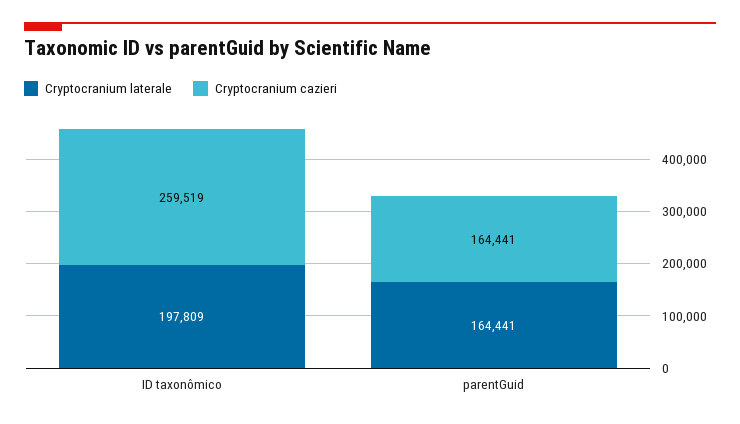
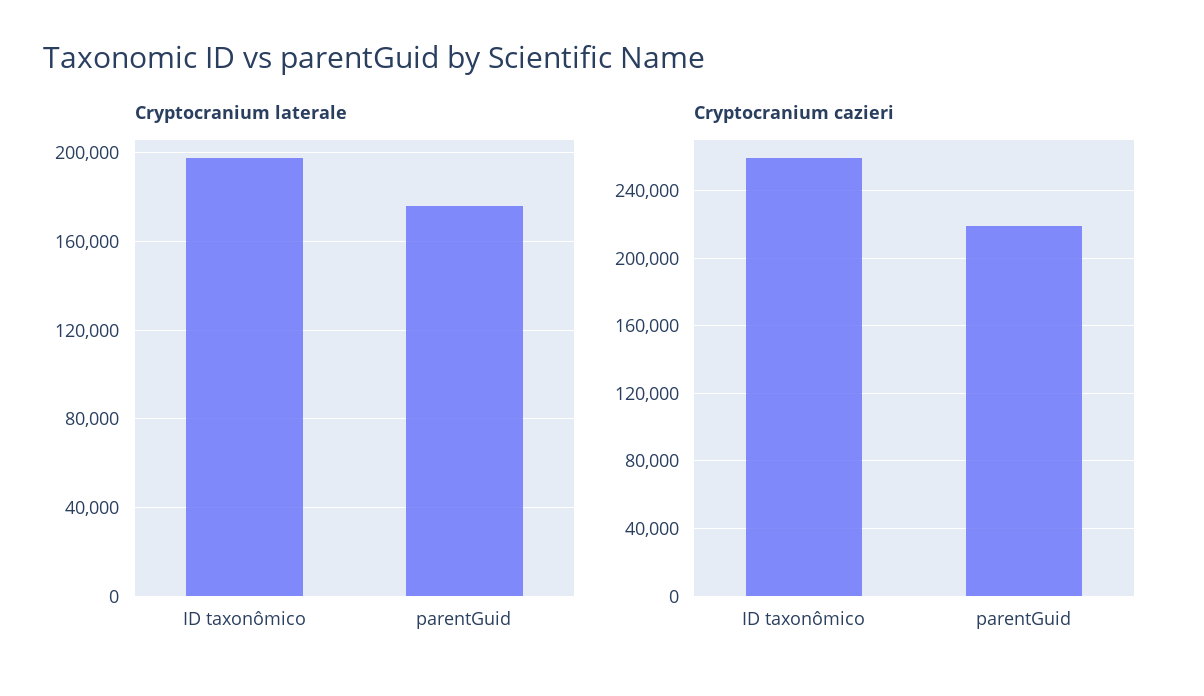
Cryptocranium laterale, parentGuid: 164441 -> 175000
Cryptocranium cazieri, parentGuid: 164441 -> 220000

